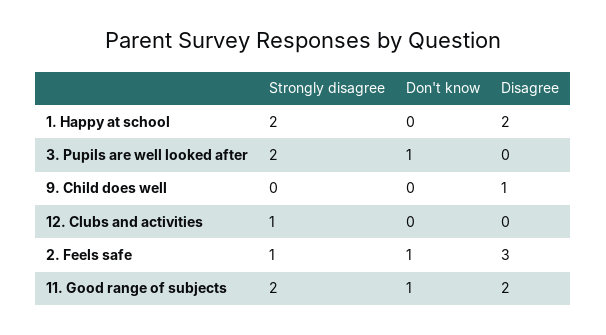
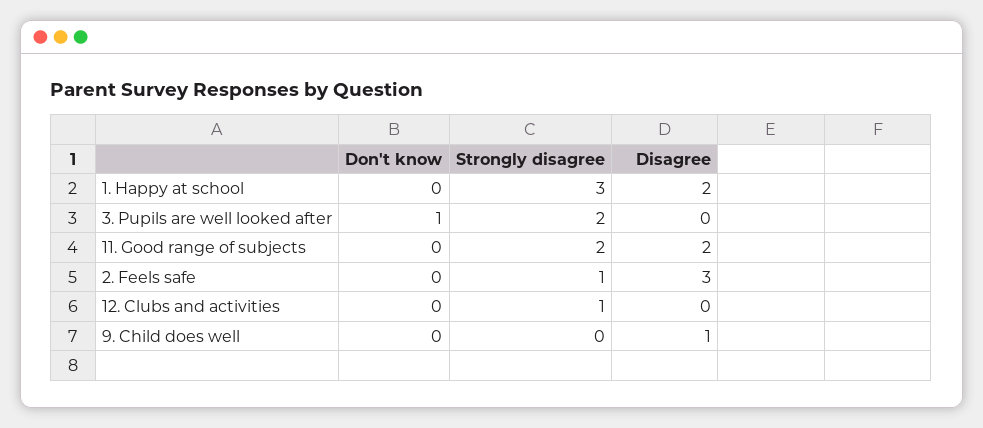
Strongly disagree, 1. Happy at school: 2 -> 3
Don't know, 2. Feels safe: 1 -> 0
Don't know, 11. Good range of subjects: 1 -> 0

